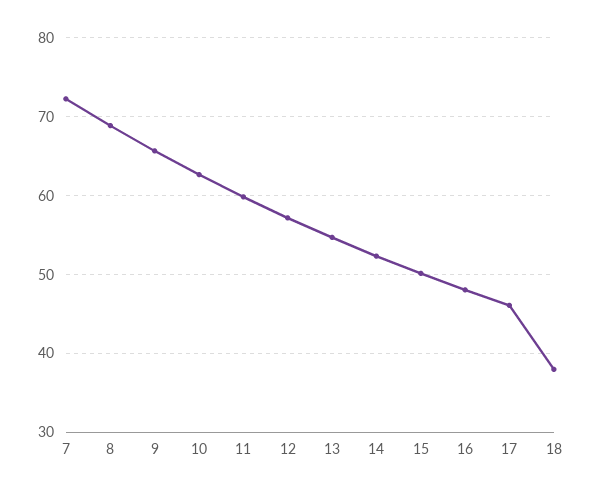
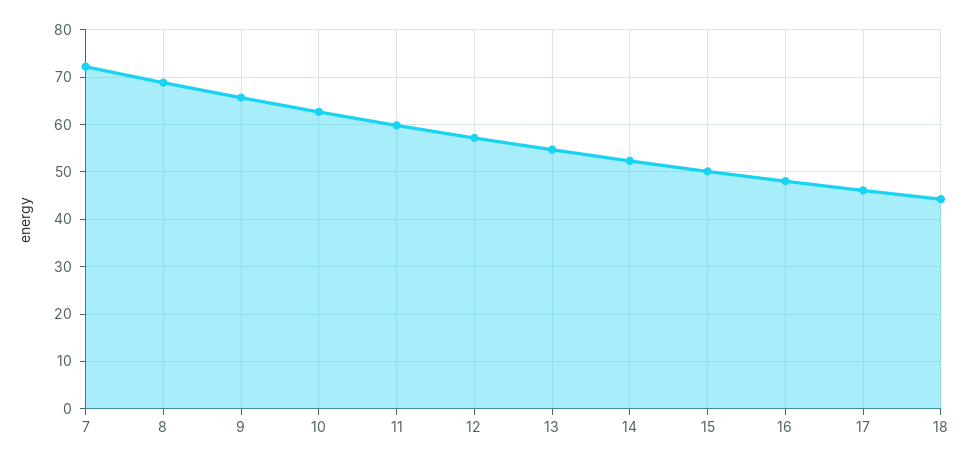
18: 38 -> 44

